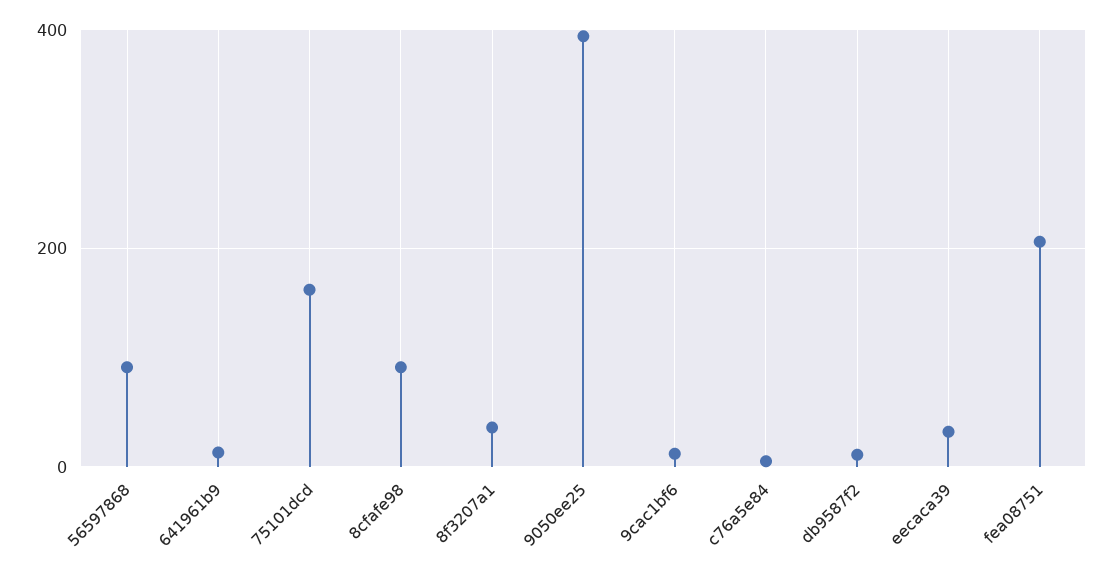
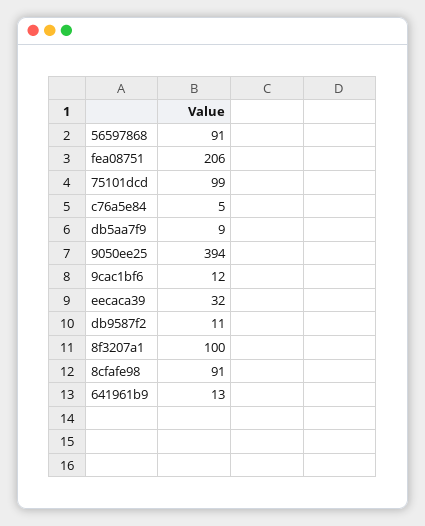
75101dcd: 160 -> 99
8f3207a1: 40 -> 100
db5aa7f9: none -> 9

